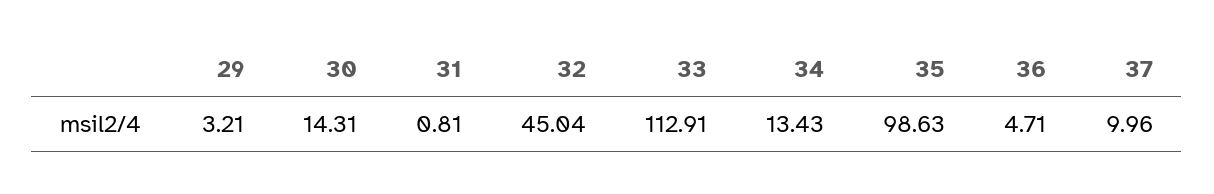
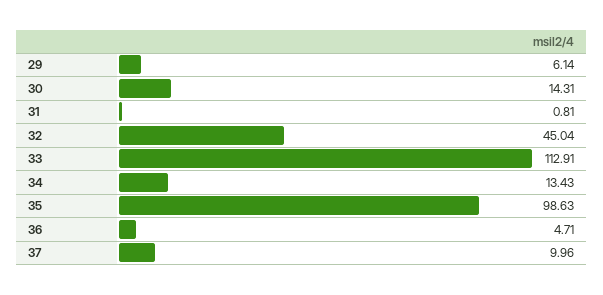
29: 3.21 -> 6.14

